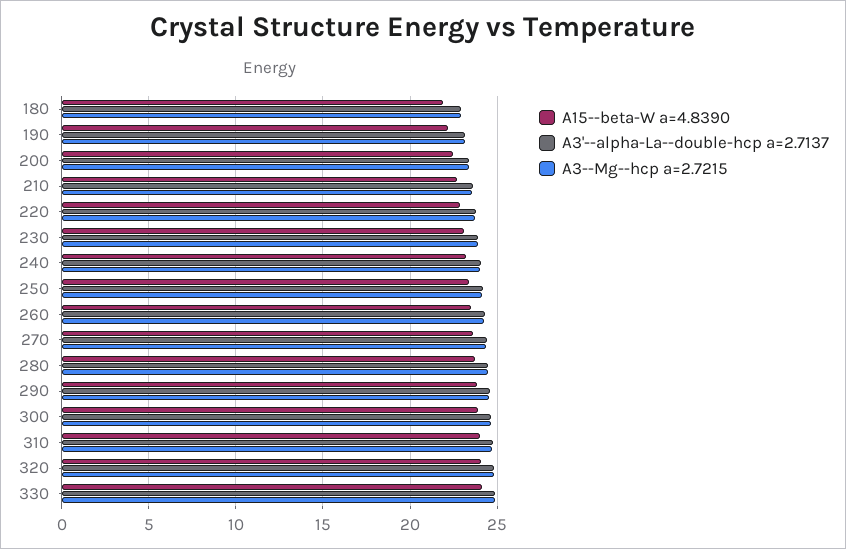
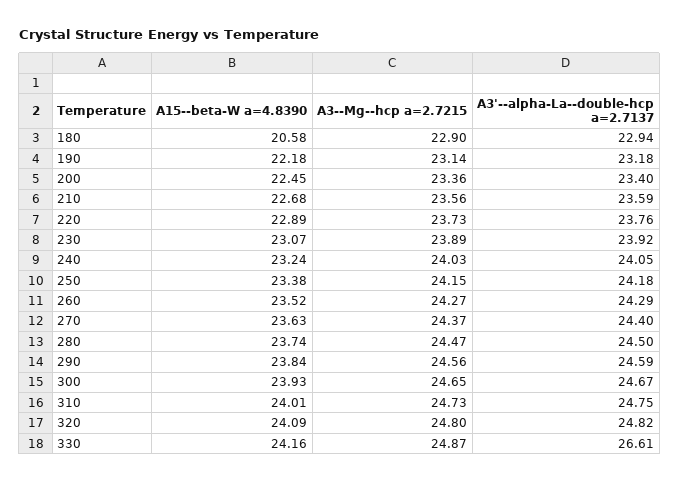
A15--beta-W a=4.8390, 180: 22 -> 20.58
A3'--alpha-La--double-hcp a=2.7137, 330: 25 -> 26.61

